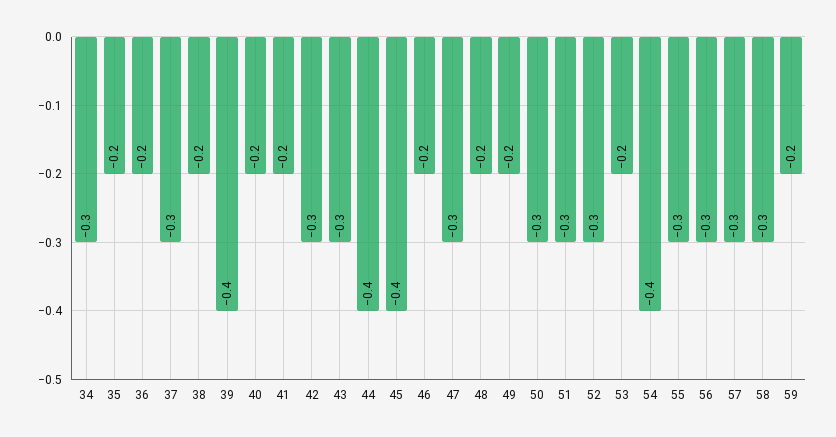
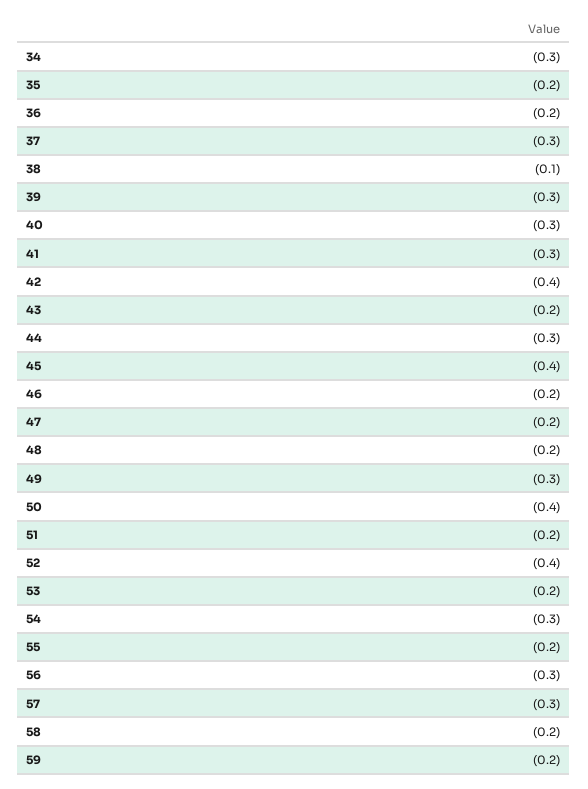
38: -0.2 -> -0.1
39: -0.4 -> -0.3
40: -0.2 -> -0.3
41: -0.2 -> -0.3
42: -0.3 -> -0.4
43: -0.3 -> -0.2
44: -0.4 -> -0.3
47: -0.3 -> -0.2
49: -0.2 -> -0.3
50: -0.3 -> -0.4
51: -0.3 -> -0.2
52: -0.3 -> -0.4
54: -0.4 -> -0.3
55: -0.3 -> -0.2
58: -0.3 -> -0.2

